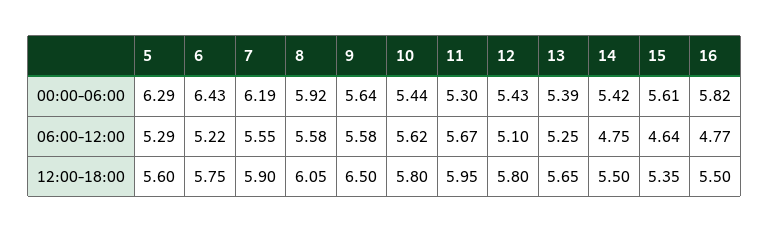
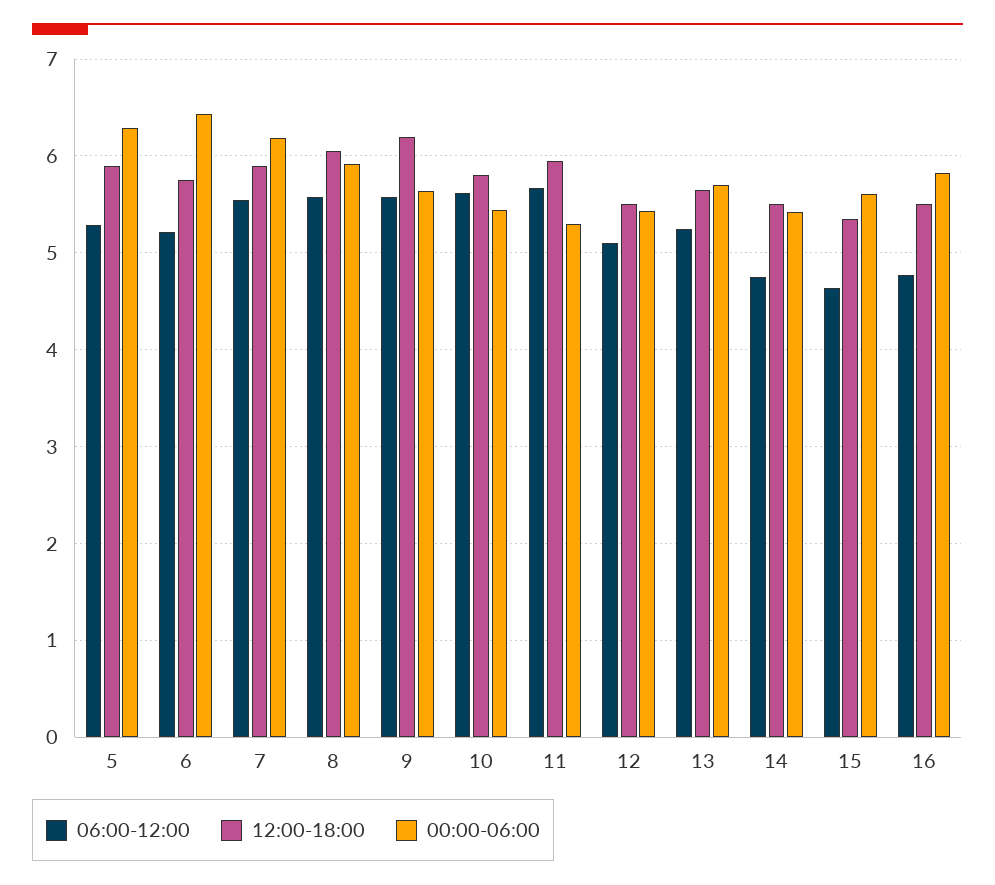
00:00-06:00, 13: 5.39 -> 5.7
12:00-18:00, 5: 5.6 -> 5.9
12:00-18:00, 9: 6.5 -> 6.2
12:00-18:00, 12: 5.8 -> 5.5

